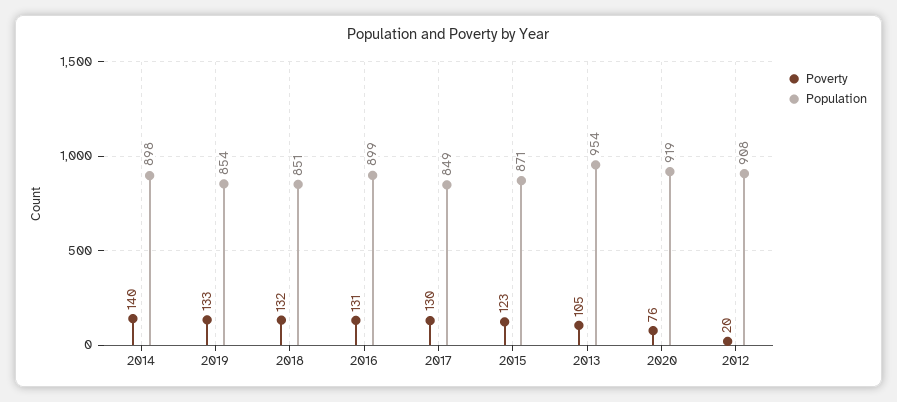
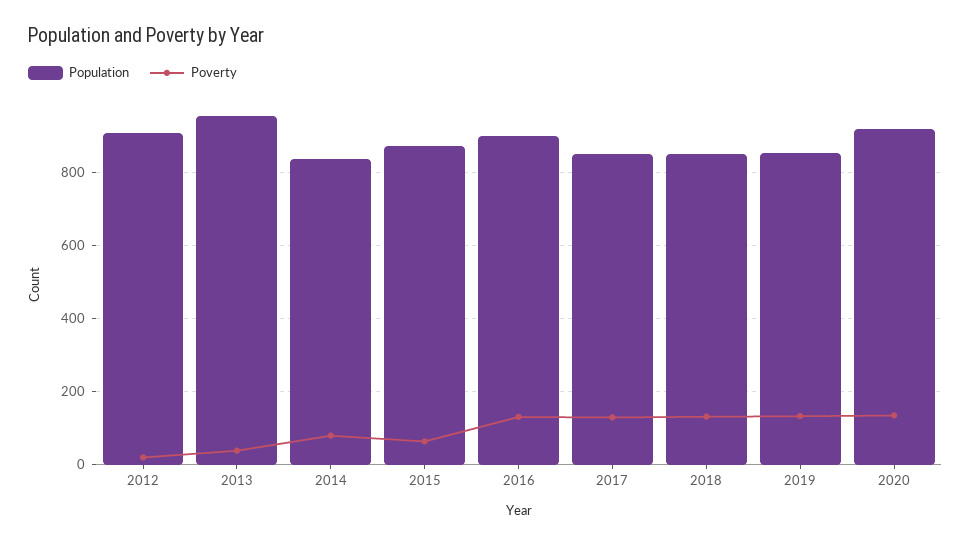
Poverty, 2014: 140 -> 80
Population, 2014: 898 -> 840
Poverty, 2015: 123 -> 60
Poverty, 2013: 105 -> 40
Poverty, 2020: 76 -> 140

